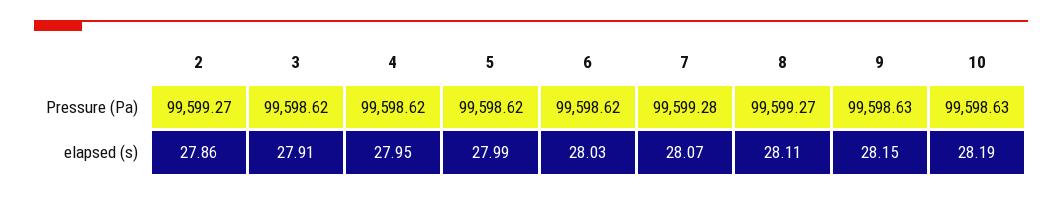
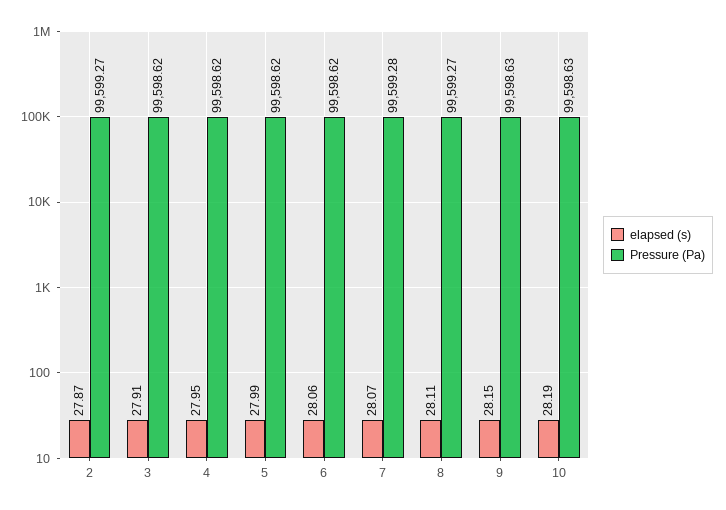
elapsed (s), 2: 27.86 -> 27.87
elapsed (s), 6: 28.03 -> 28.06

